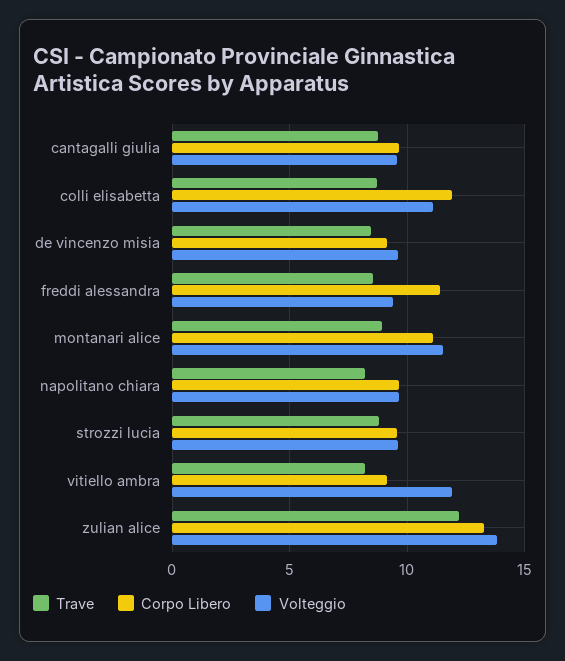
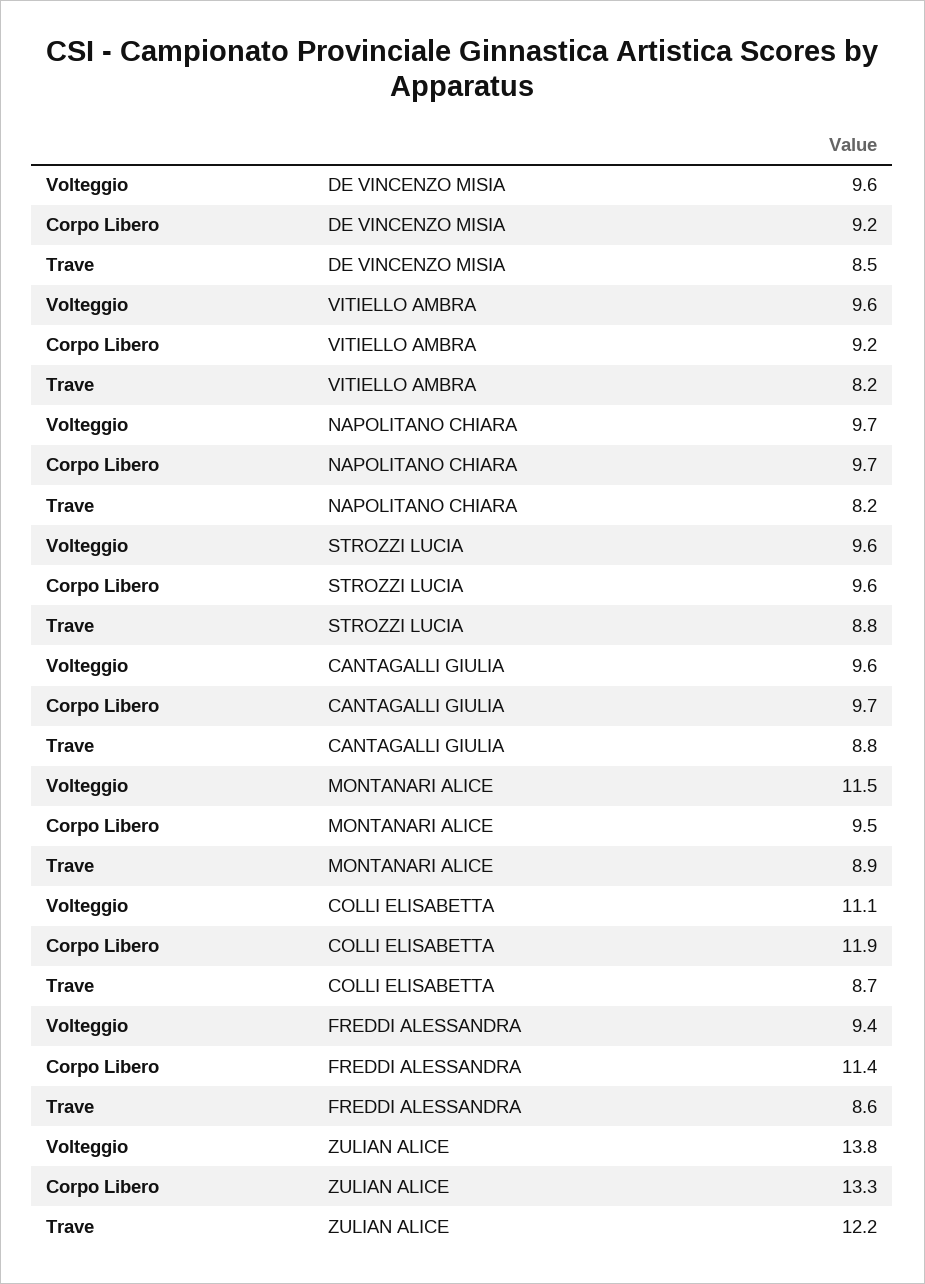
Corpo Libero, montanari alice: 11 -> 9.5
Volteggio, vitiello ambra: 12 -> 9.6

